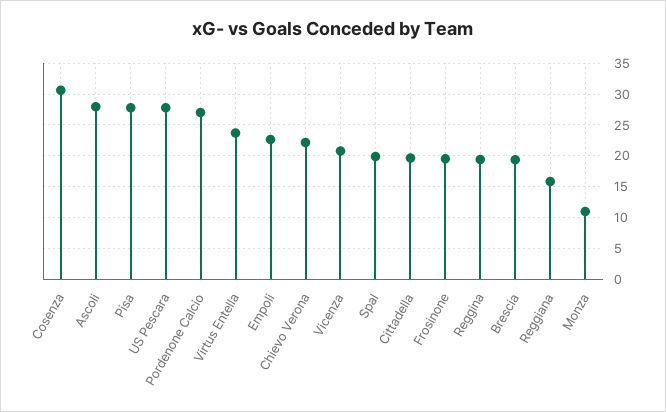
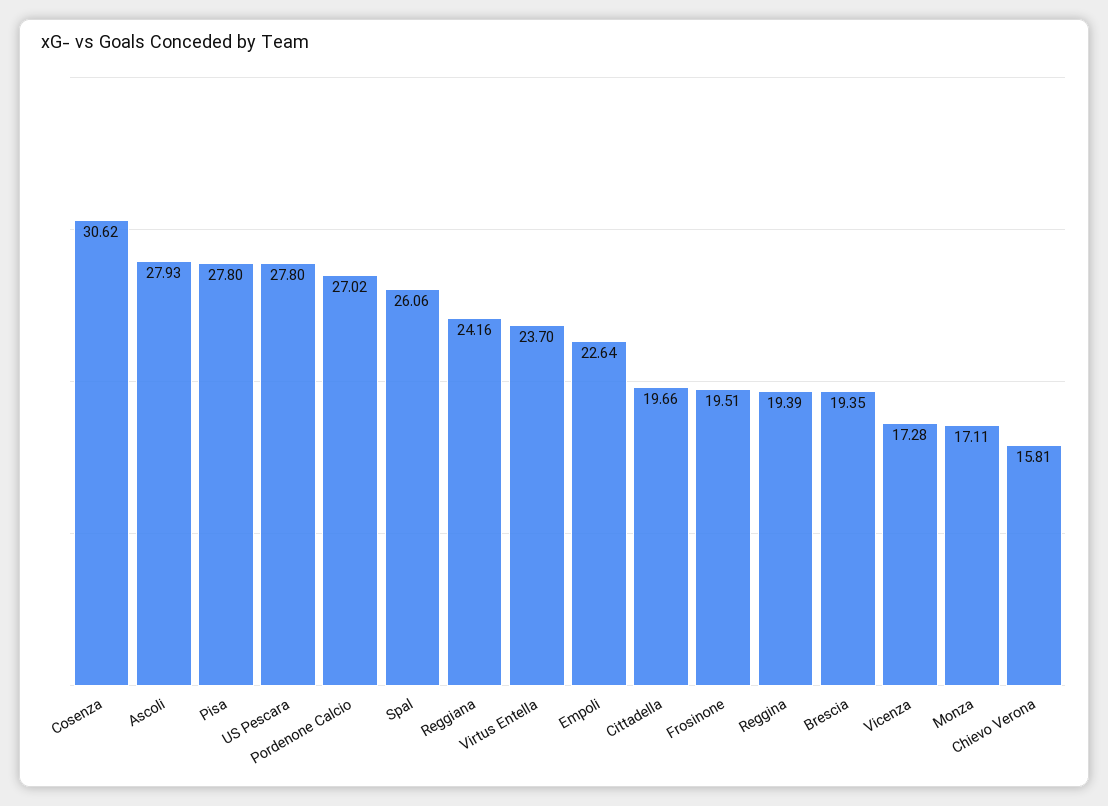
Chievo Verona: 22 -> 15.81
Vicenza: 21 -> 17.28
Spal: 20 -> 26.06
Reggiana: 16 -> 24.16
Monza: 11 -> 17.11

